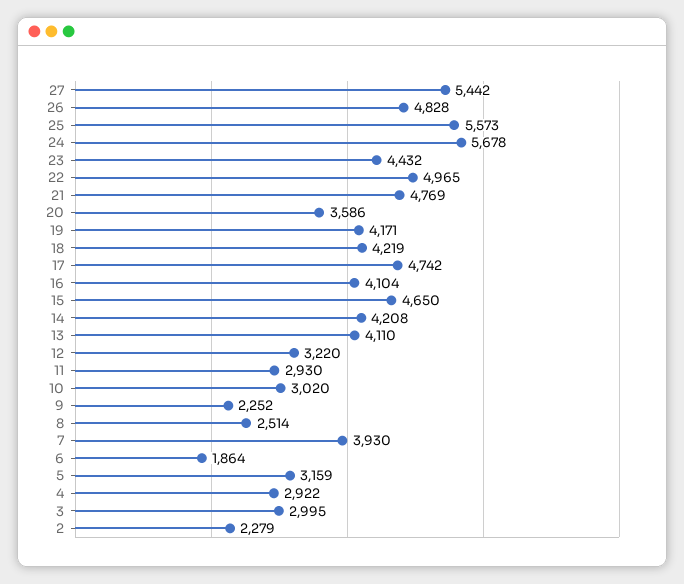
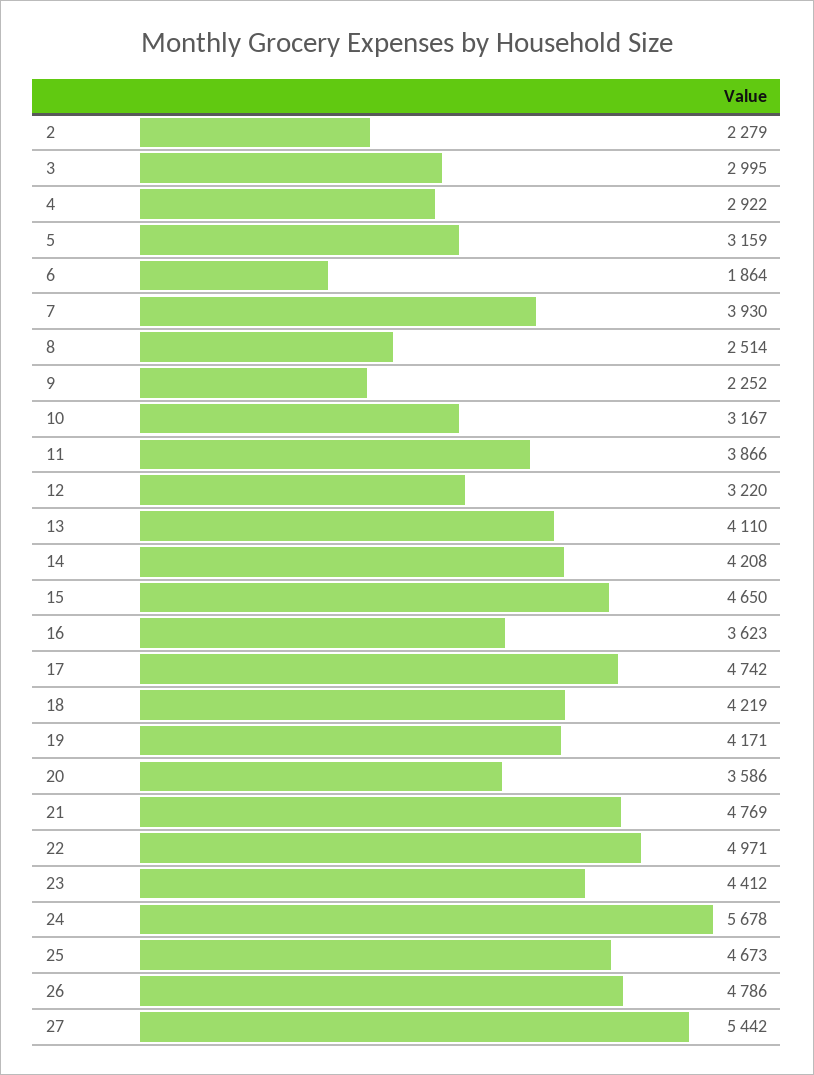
26: 4828 -> 4786
25: 5573 -> 4673
23: 4432 -> 4412
22: 4965 -> 4971
16: 4104 -> 3623
11: 2930 -> 3866
10: 3020 -> 3167

